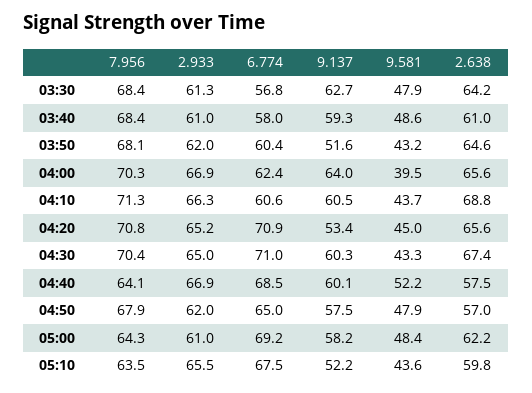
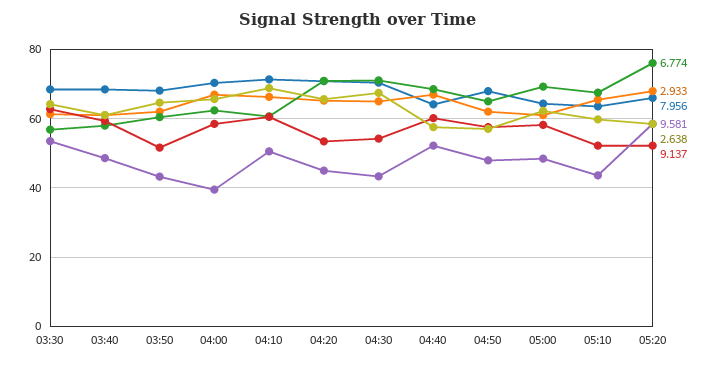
9.581, 03:30: 47.9 -> 54
9.137, 04:00: 64 -> 58
9.581, 04:10: 43.7 -> 50
9.137, 04:30: 60.3 -> 54
6.774, 05:20: none -> 76
2.933, 05:20: none -> 68
7.956, 05:20: none -> 66
9.581, 05:20: none -> 58
2.638, 05:20: none -> 58
9.137, 05:20: none -> 52

